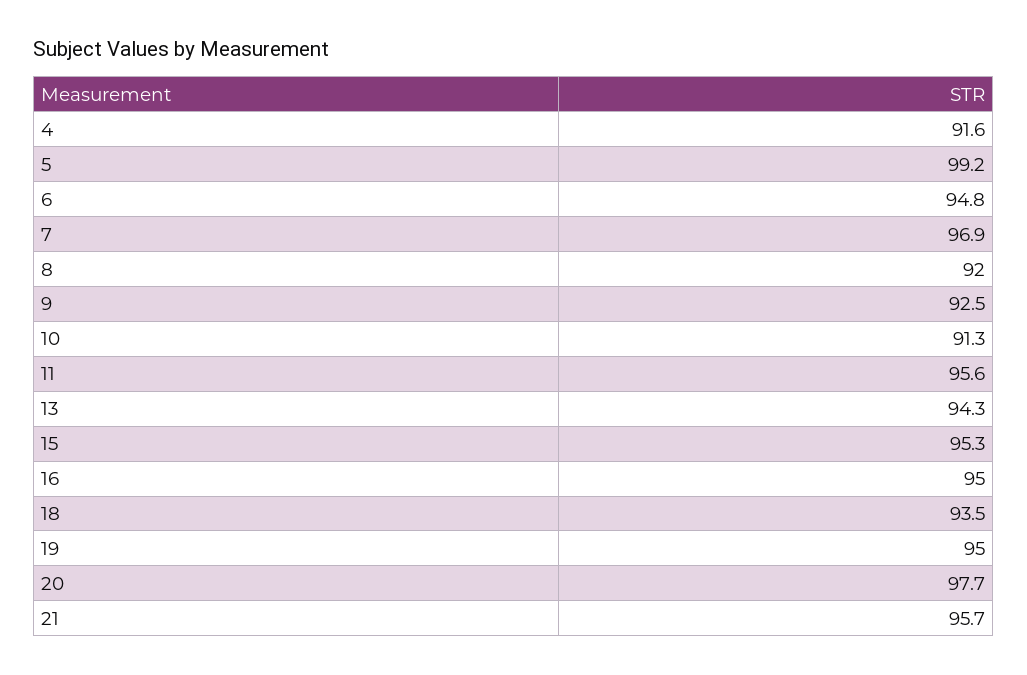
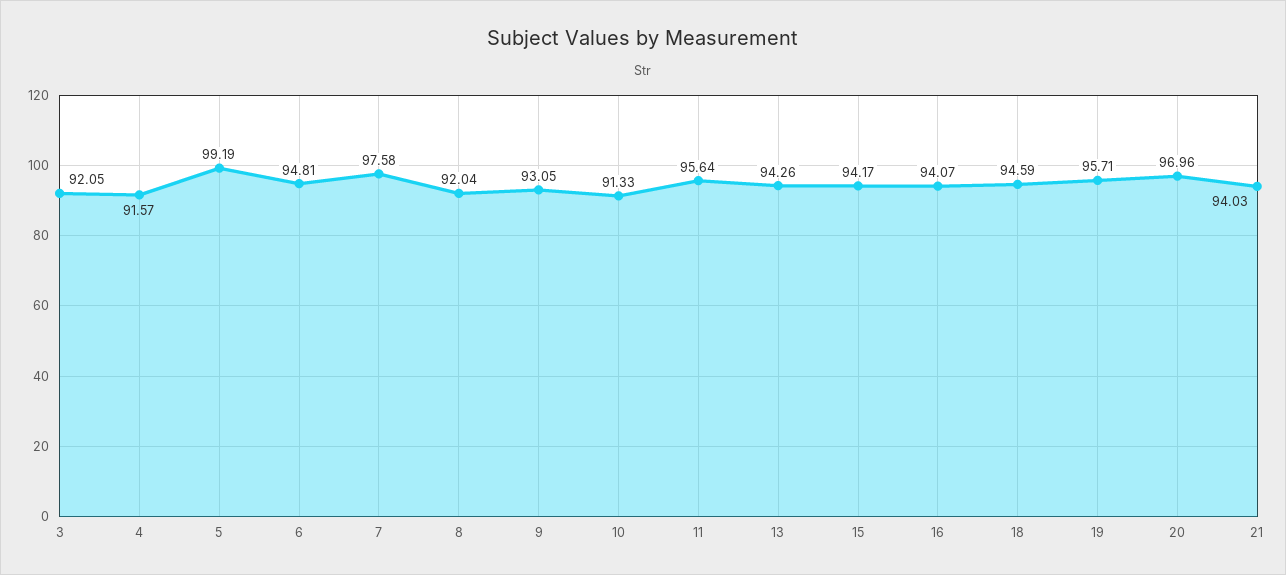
7: 96.9 -> 97.58
9: 92.5 -> 93.05
15: 95.3 -> 94.17
16: 95 -> 94.07
18: 93.5 -> 94.59
19: 95 -> 95.71
20: 97.7 -> 96.96
21: 95.7 -> 94.03
3: none -> 92.05

